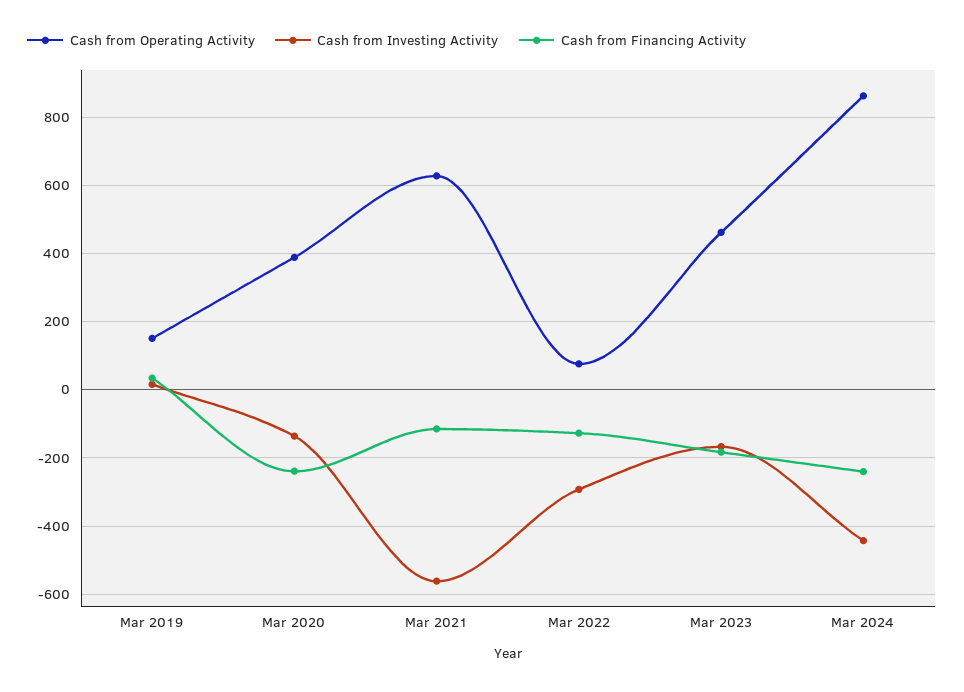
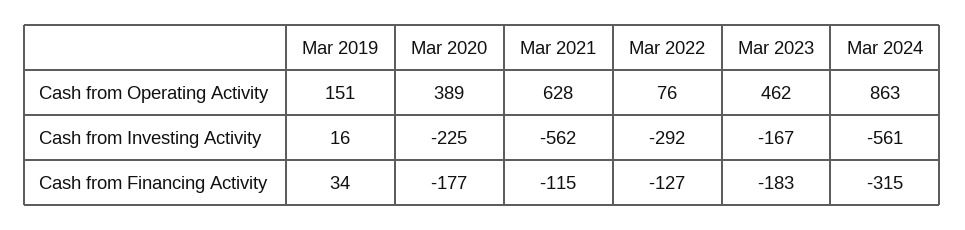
Cash from Investing Activity, Mar 2020: -140 -> -225
Cash from Financing Activity, Mar 2020: -240 -> -177
Cash from Investing Activity, Mar 2024: -440 -> -561
Cash from Financing Activity, Mar 2024: -240 -> -315

